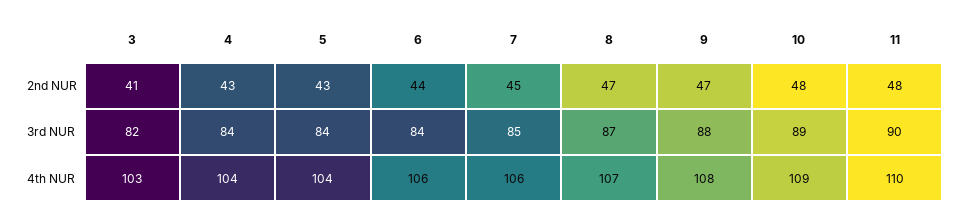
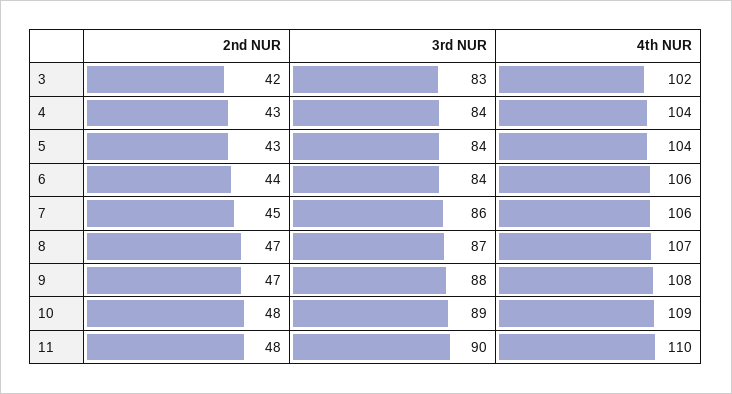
3, 2nd NUR: 41 -> 42
3, 3rd NUR: 82 -> 83
7, 3rd NUR: 85 -> 86
3, 4th NUR: 103 -> 102

